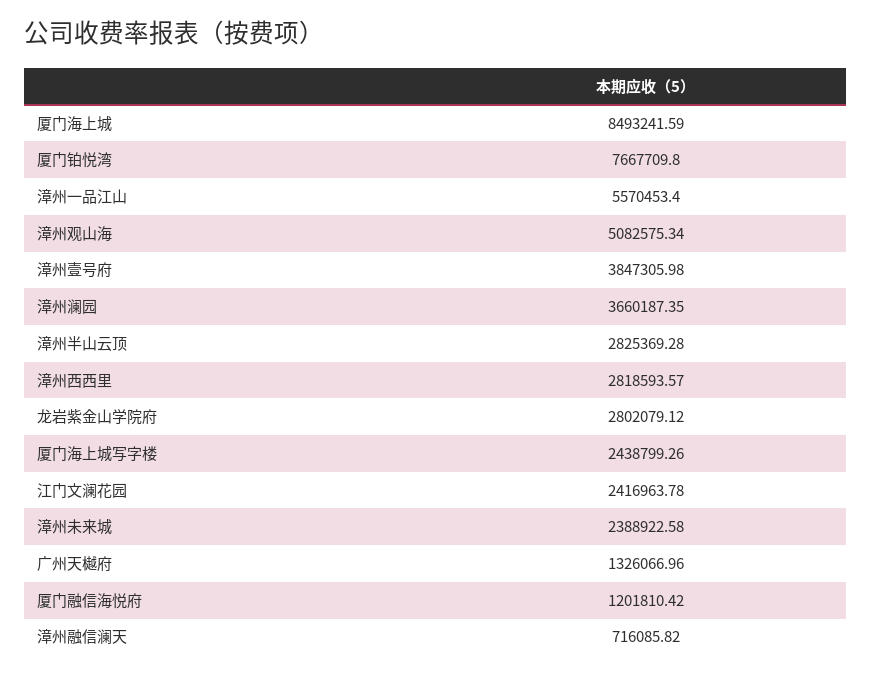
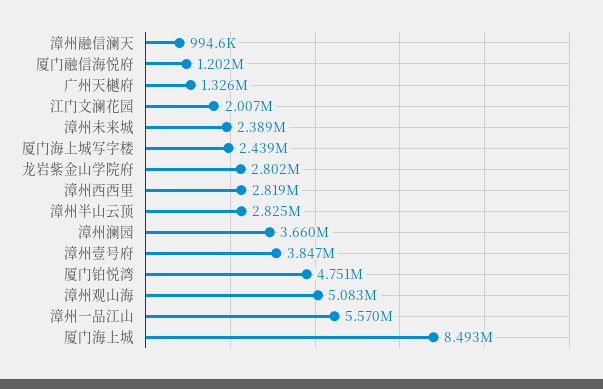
厦门铂悦湾: 7667709.8 -> 4751000
江门文澜花园: 2416963.78 -> 2007000
漳州融信澜天: 716085.82 -> 994600

